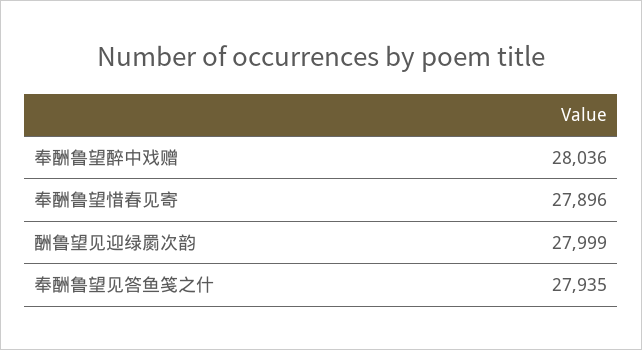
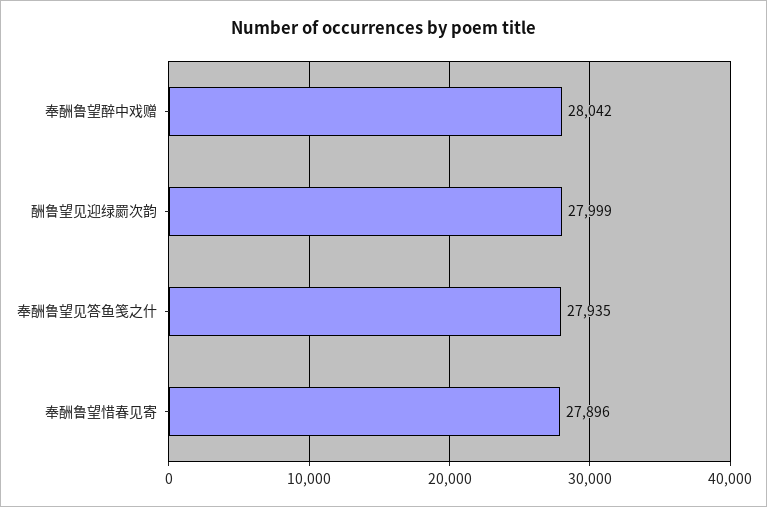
奉酬鲁望醉中戏赠: 28036 -> 28042

